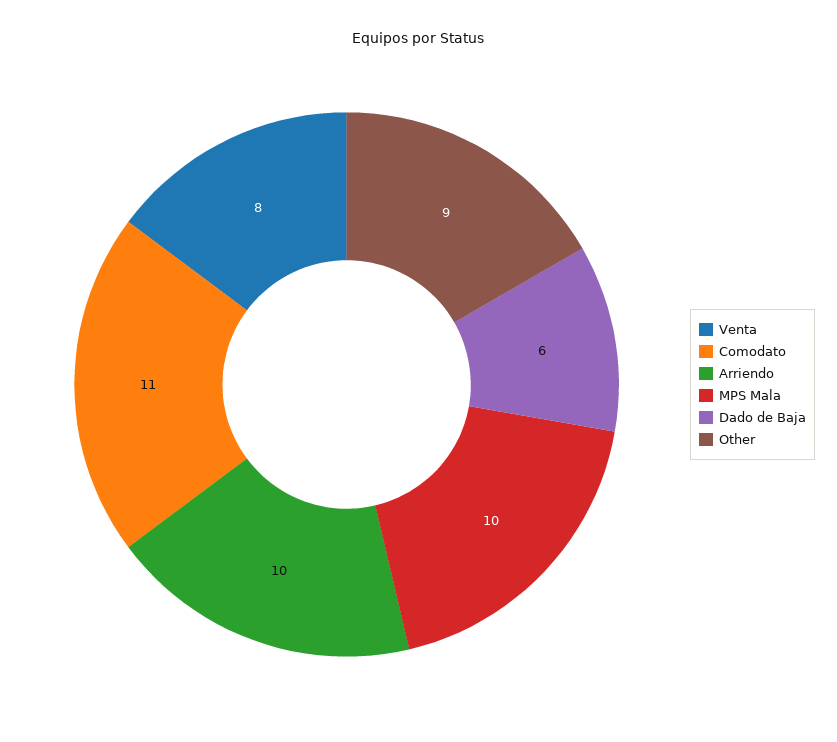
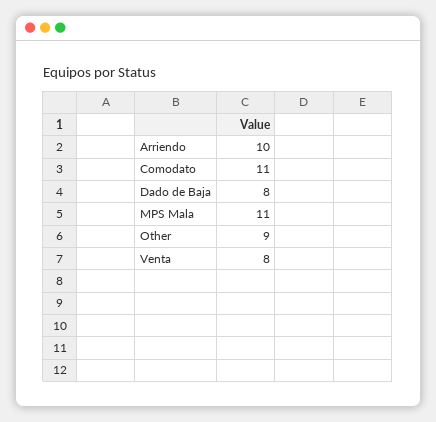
MPS Mala: 10 -> 11
Dado de Baja: 6 -> 8

